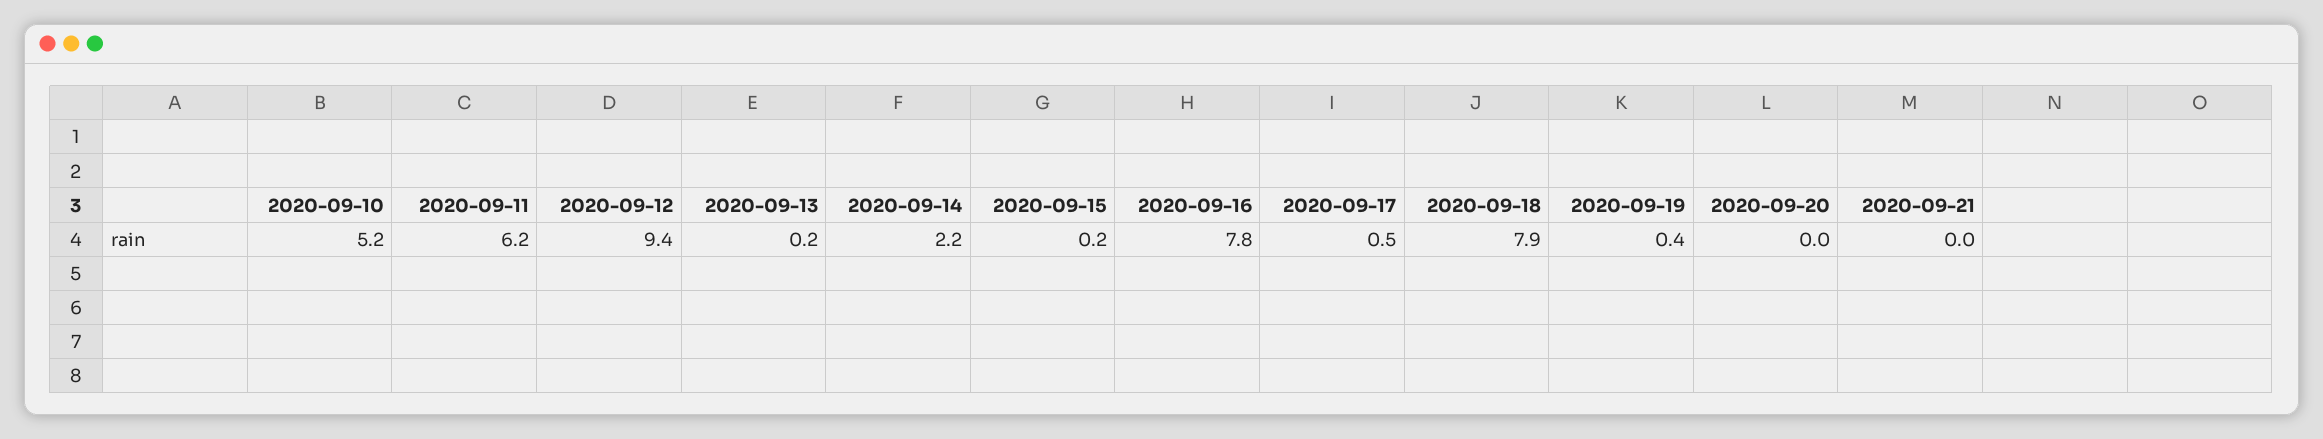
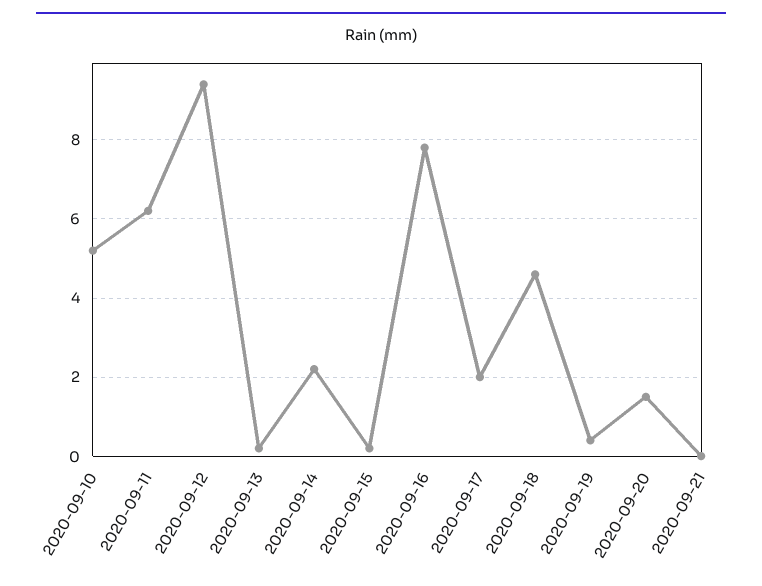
2020-09-17: 0.5 -> 2
2020-09-18: 7.9 -> 4.5
2020-09-20: 0 -> 1.5

